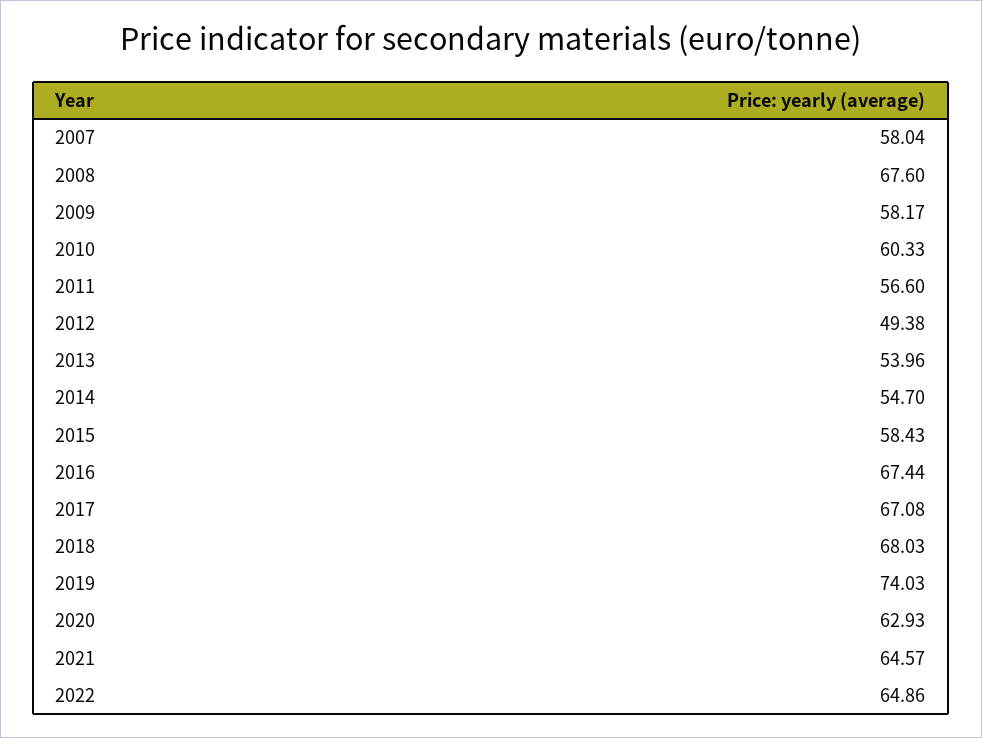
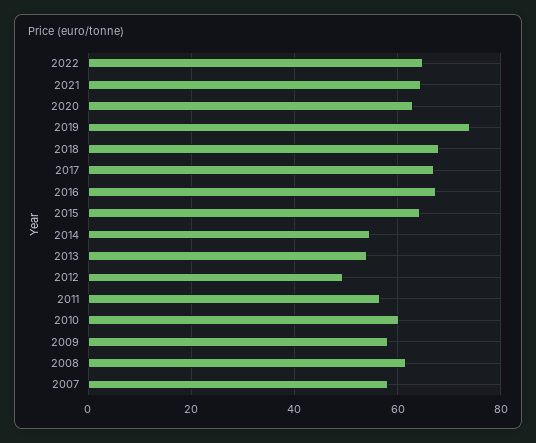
2008: 67.6 -> 62
2015: 58.43 -> 64

